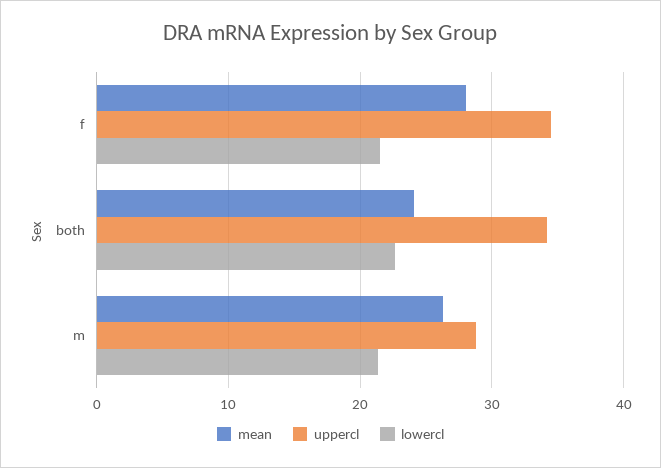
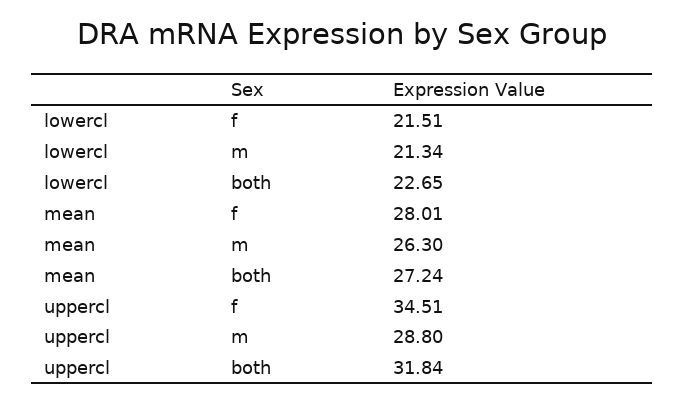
mean, both: 24 -> 27.24
uppercl, both: 34 -> 31.84

